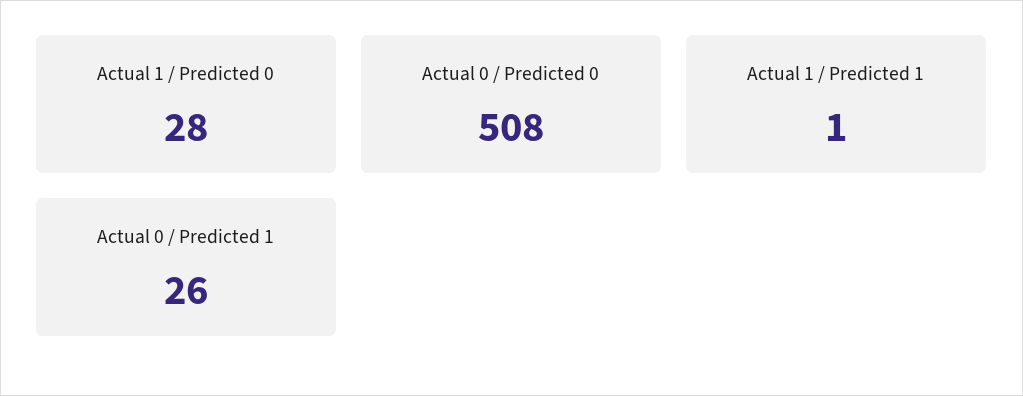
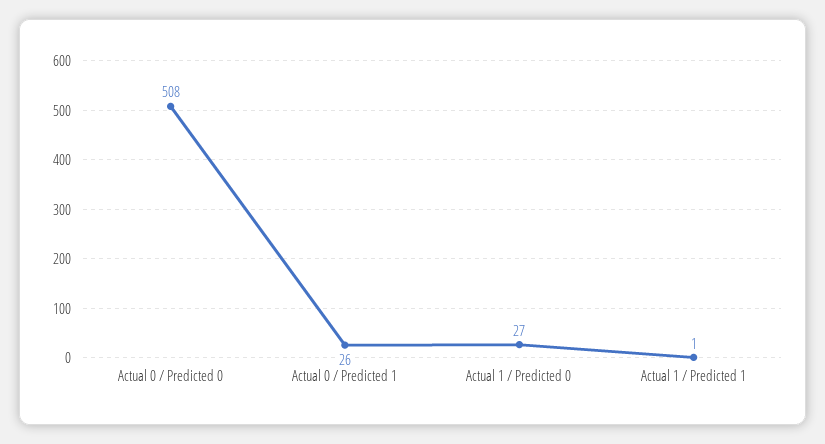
Actual 1 / Predicted 0: 28 -> 27

